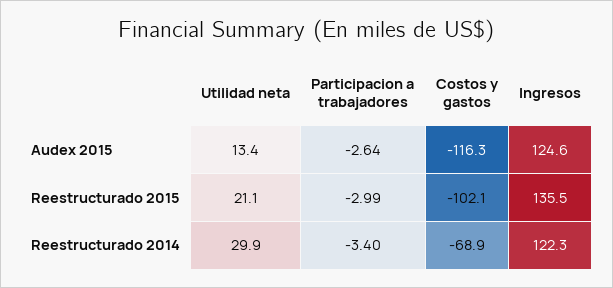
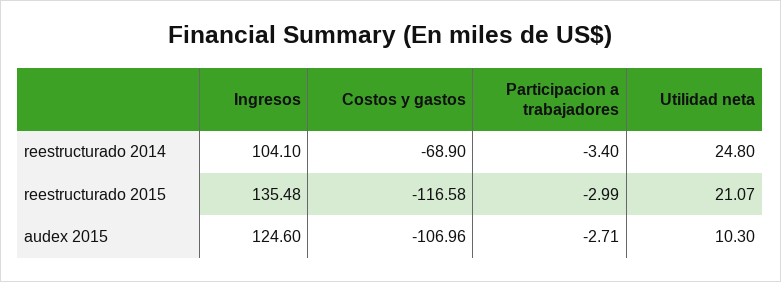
Utilidad neta, Audex 2015: 13.4 -> 10.3
Participacion a trabajadores, Audex 2015: -2.64 -> -2.71
Costos y gastos, Audex 2015: -116.3 -> -106.96
Costos y gastos, Reestructurado 2015: -102.1 -> -116.58
Utilidad neta, Reestructurado 2014: 29.9 -> 24.8
Ingresos, Reestructurado 2014: 122.3 -> 104.1

